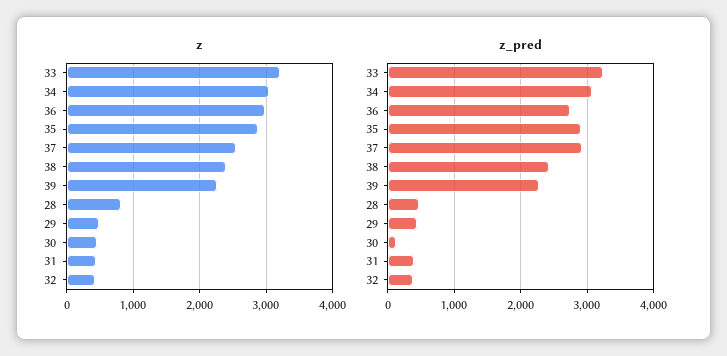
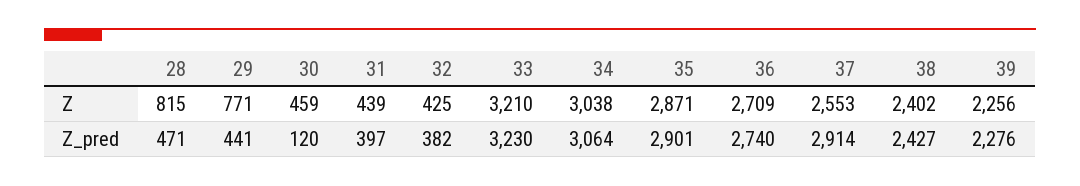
z, 36: 3000 -> 2709
z, 29: 500 -> 771

